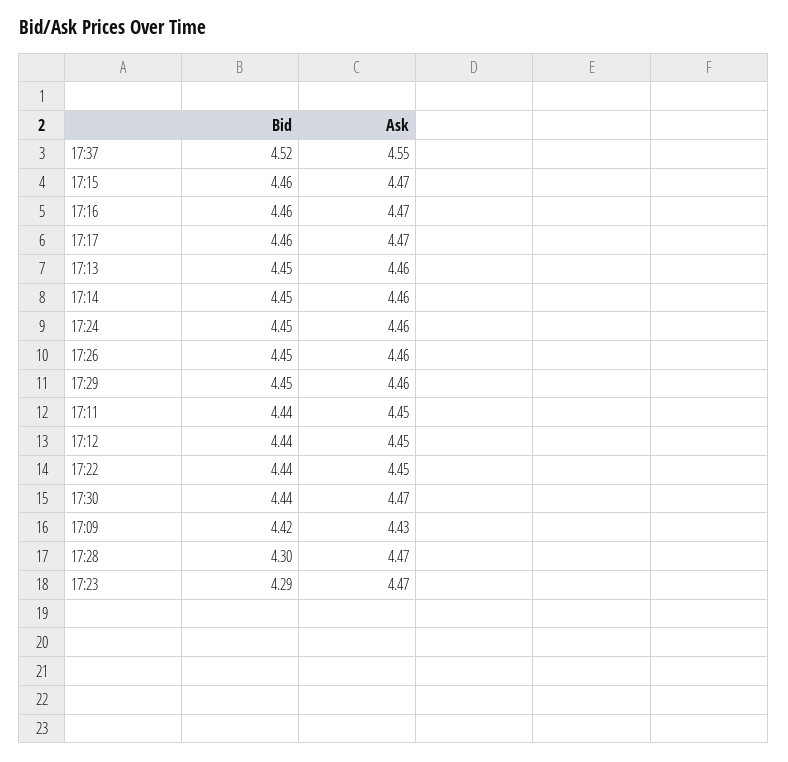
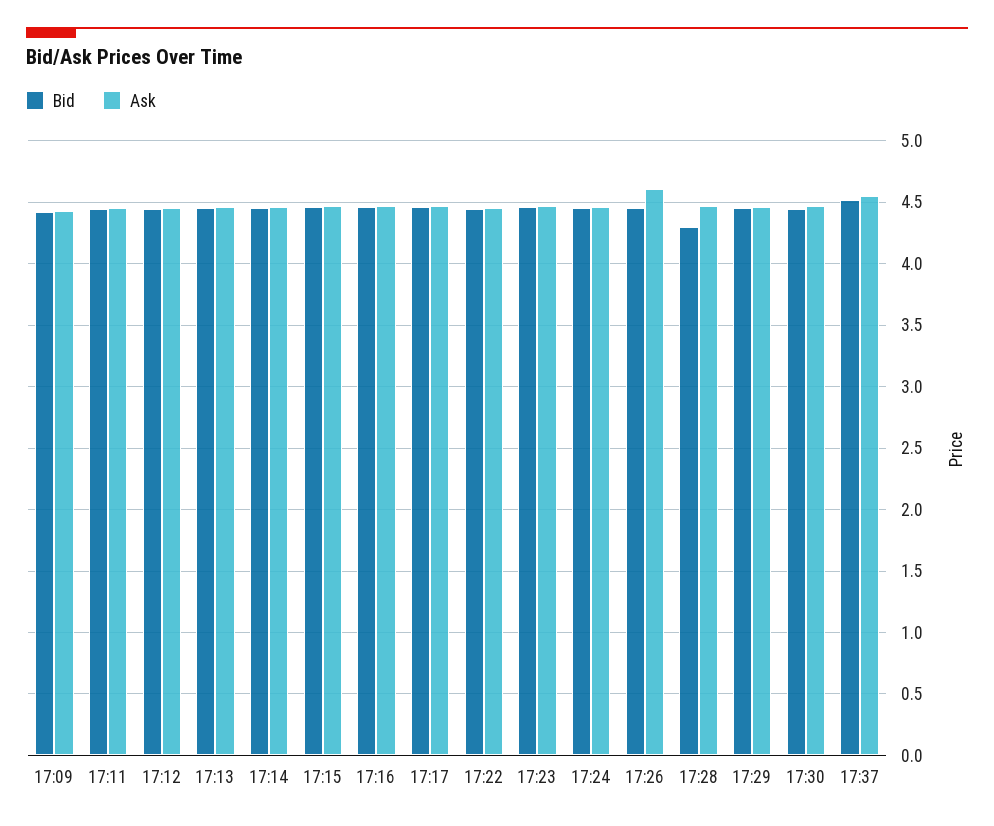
Ask, 17:26: 4.46 -> 4.6
Bid, 17:23: 4.29 -> 4.45

